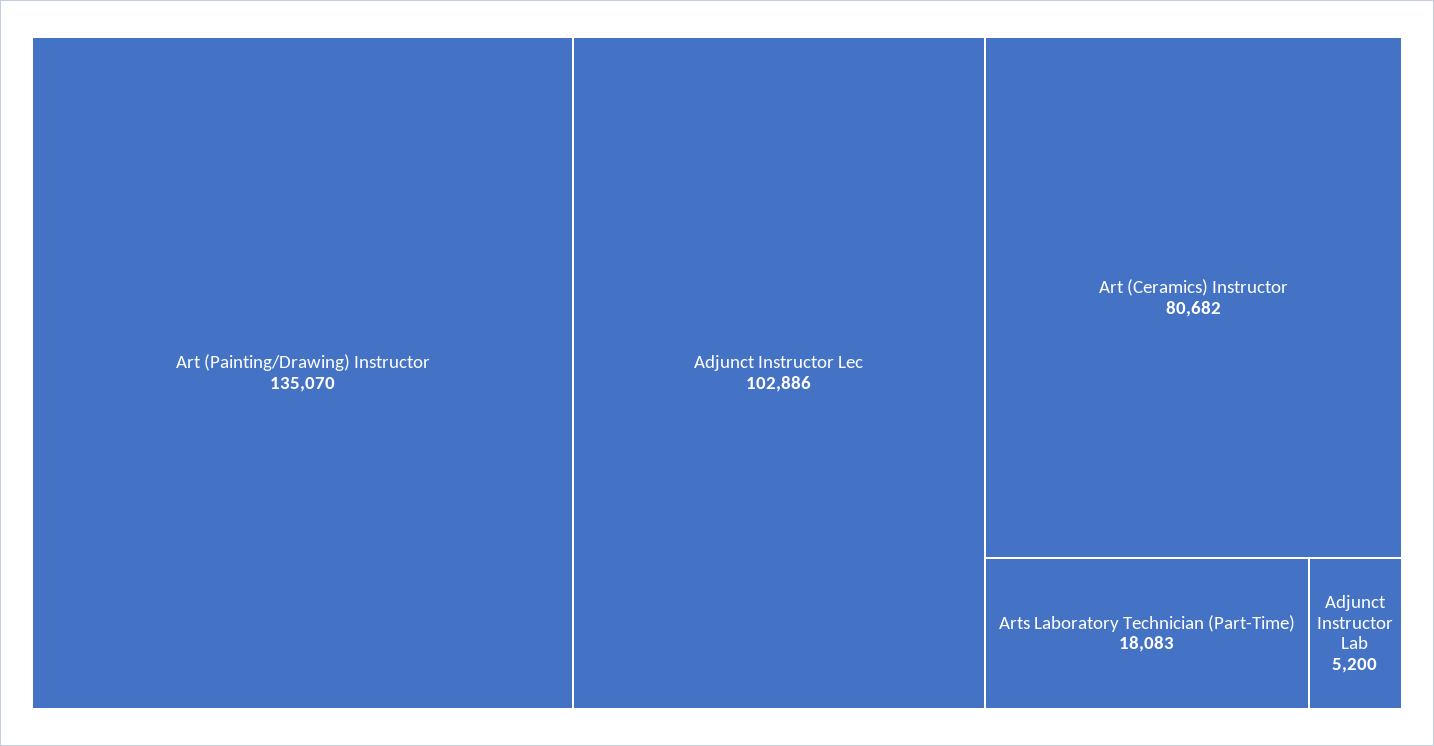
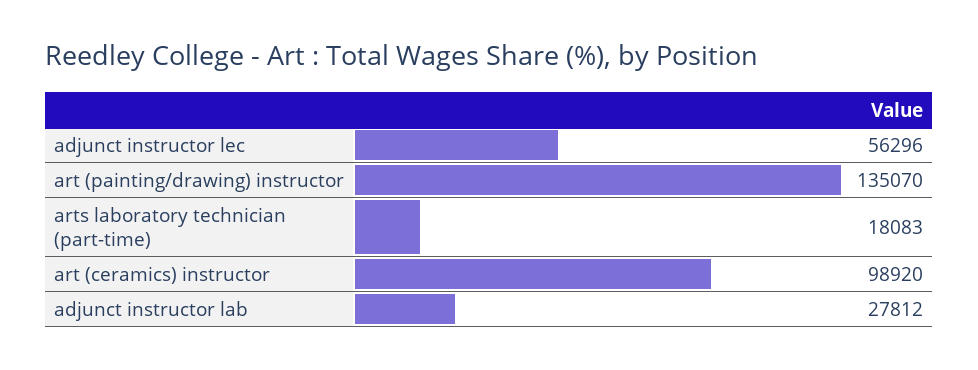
Adjunct Instructor Lec: 102886 -> 56296
Art (Ceramics) Instructor: 80682 -> 98920
Adjunct Instructor Lab: 5200 -> 27812

